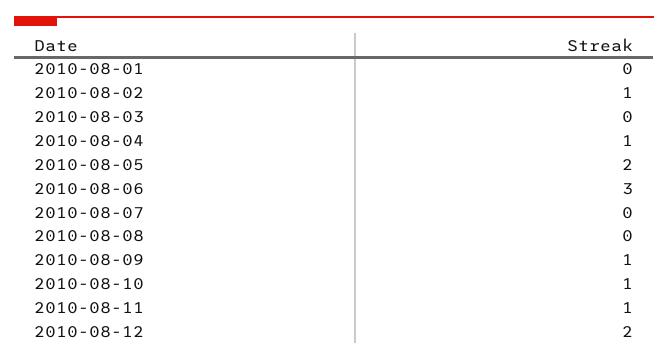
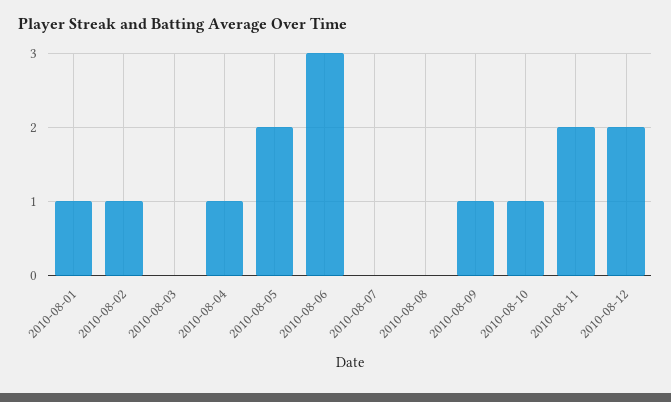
2010-08-01: 0 -> 1
2010-08-11: 1 -> 2

